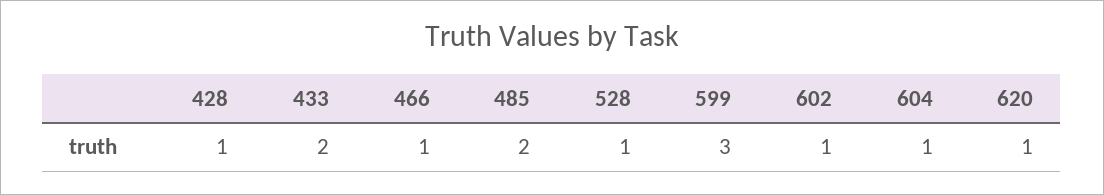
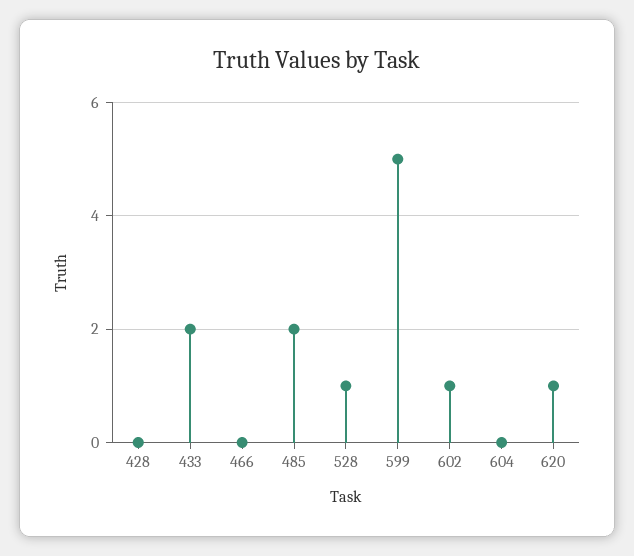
428: 1 -> 0
466: 1 -> 0
599: 3 -> 5
604: 1 -> 0

